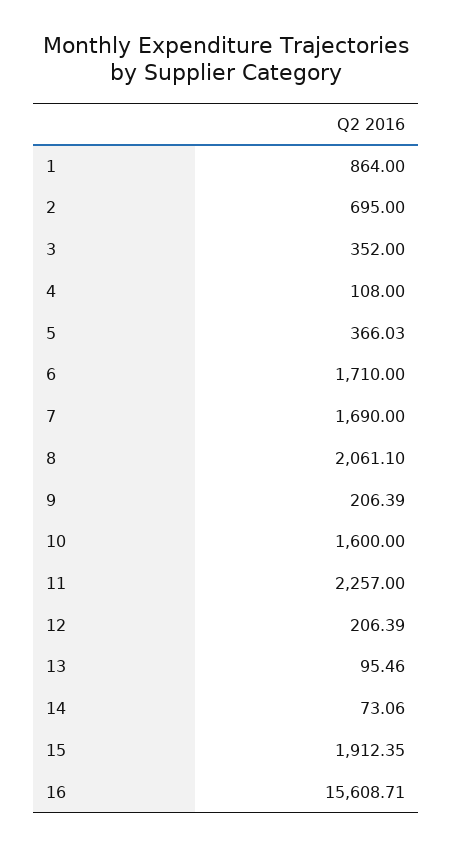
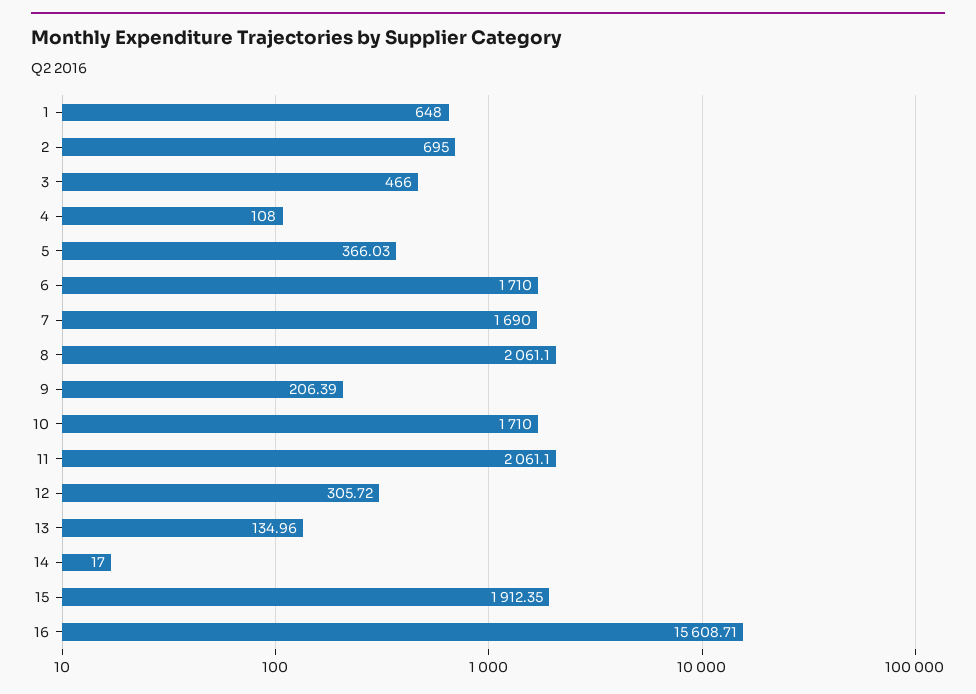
1: 864 -> 648
3: 352 -> 466
10: 1600 -> 1710
11: 2257 -> 2061.1
12: 206.39 -> 305.72
13: 95.46 -> 134.96
14: 73.06 -> 17

